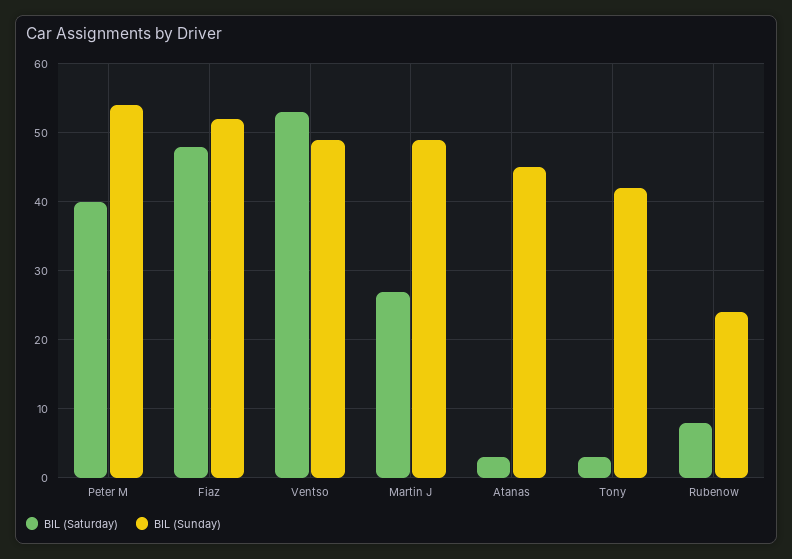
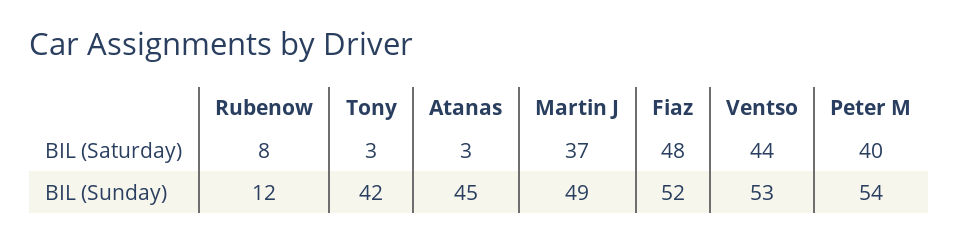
BIL (Saturday), Ventso: 53 -> 44
BIL (Sunday), Ventso: 49 -> 53
BIL (Saturday), Martin J: 27 -> 37
BIL (Sunday), Rubenow: 24 -> 12

